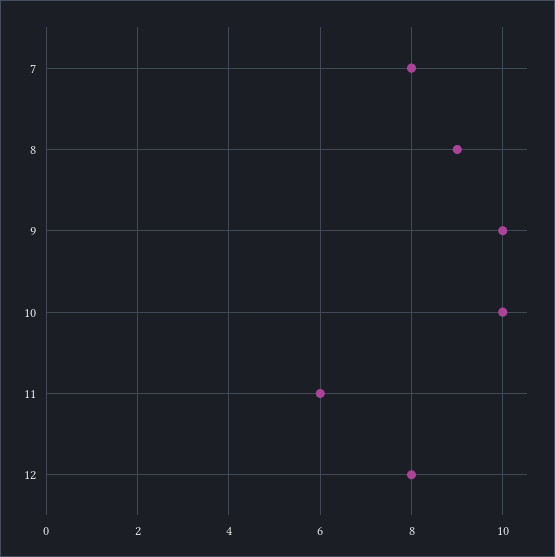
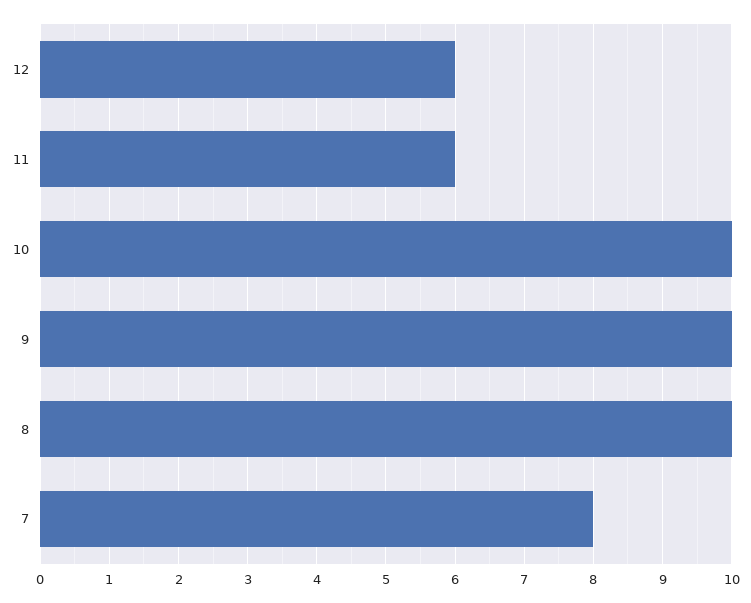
8: 9 -> 10
12: 8 -> 6

